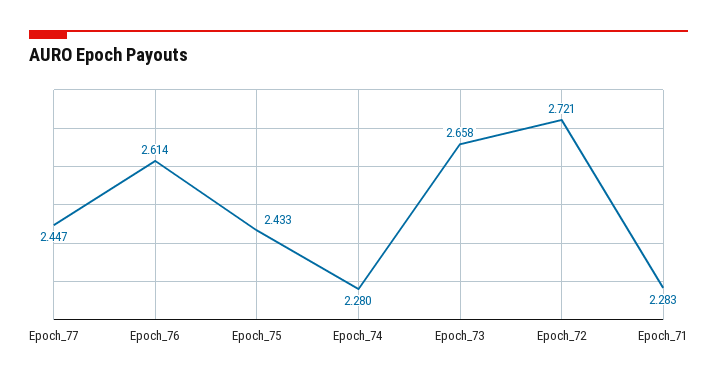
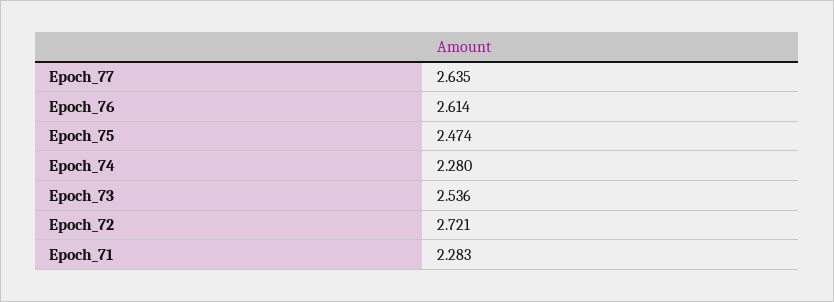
Epoch_77: 2.447 -> 2.635
Epoch_75: 2.433 -> 2.474
Epoch_73: 2.658 -> 2.536

